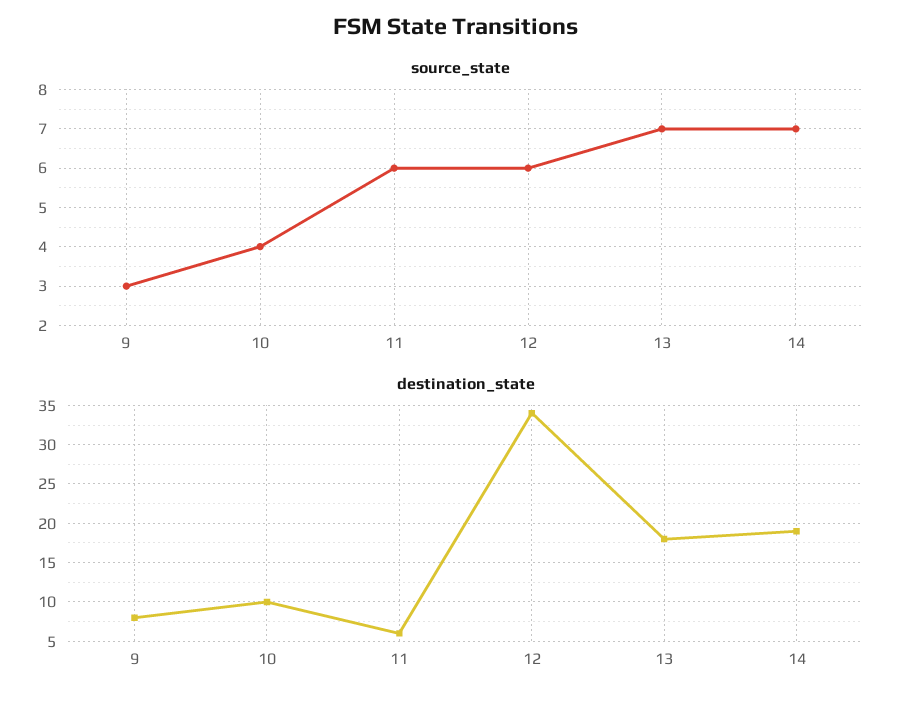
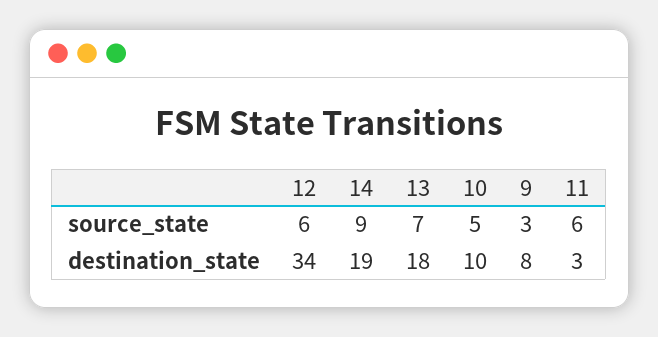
source_state, 10: 4 -> 5
source_state, 14: 7 -> 9
destination_state, 11: 6 -> 3

